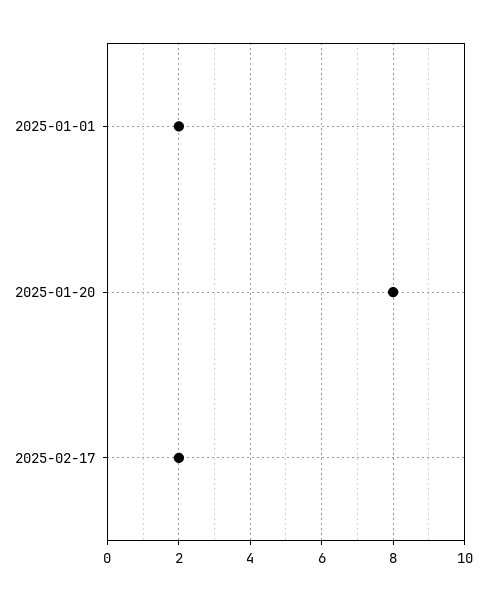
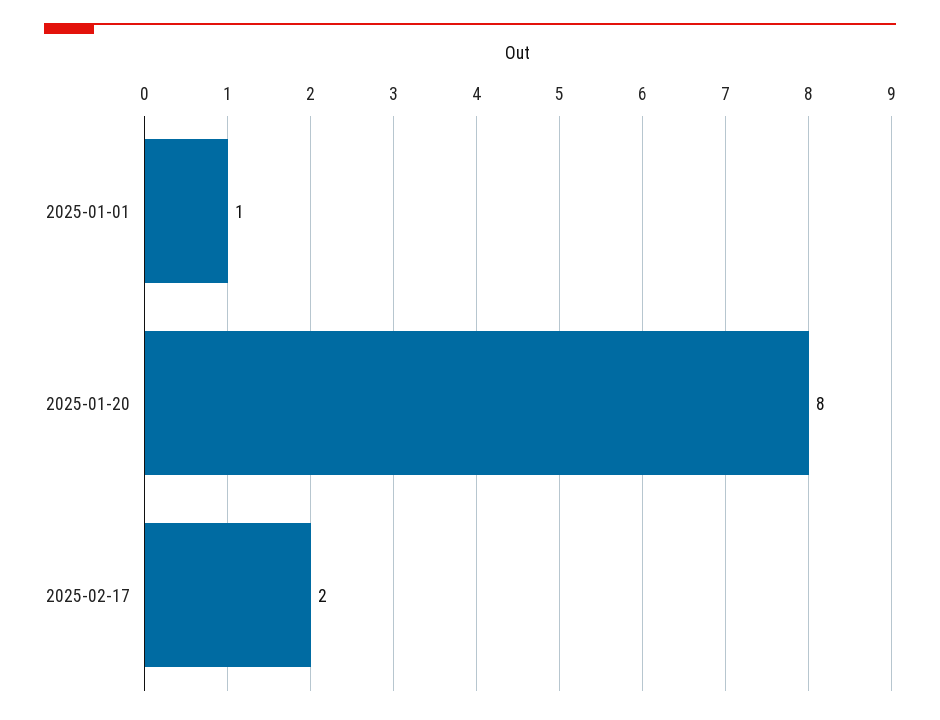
2025-01-01: 2 -> 1

